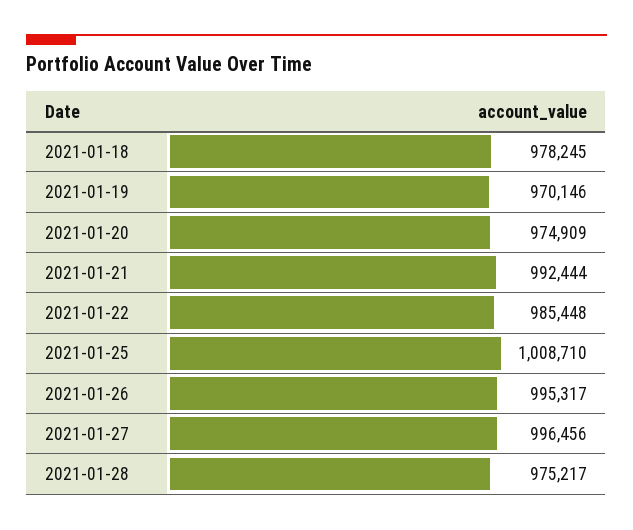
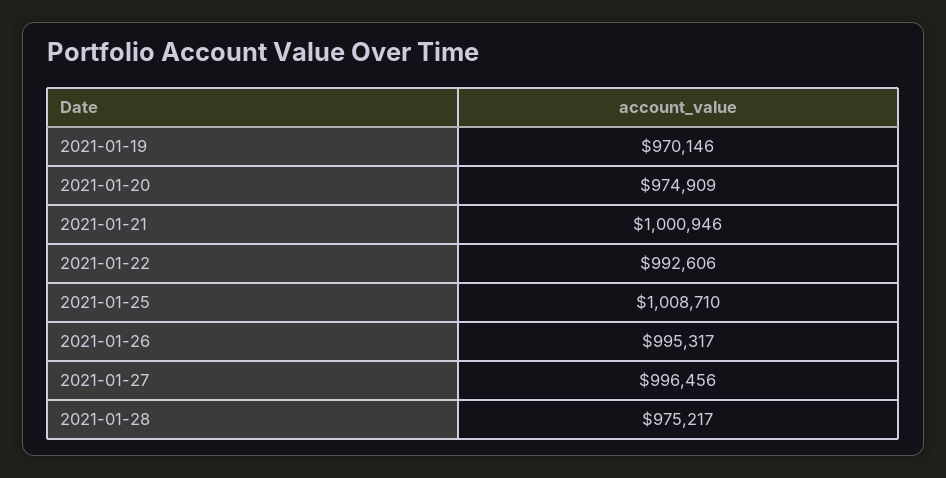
2021-01-18: 978245 -> none
2021-01-21: 992444 -> 1000946
2021-01-22: 985448 -> 992606

